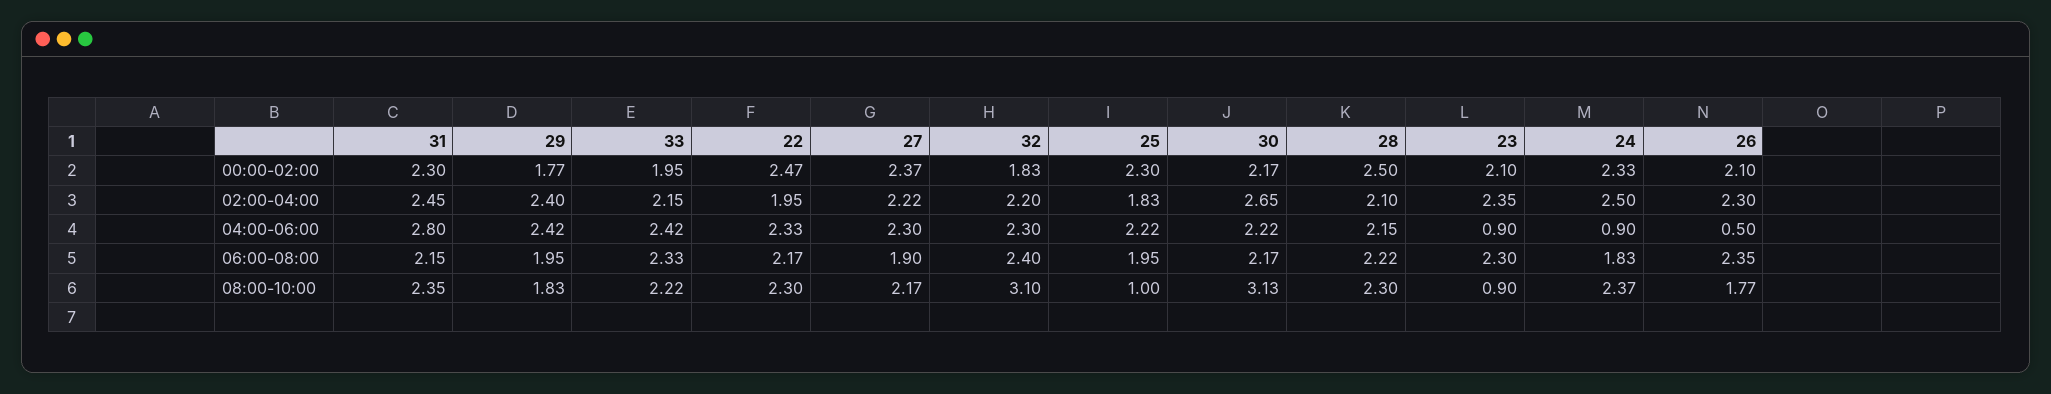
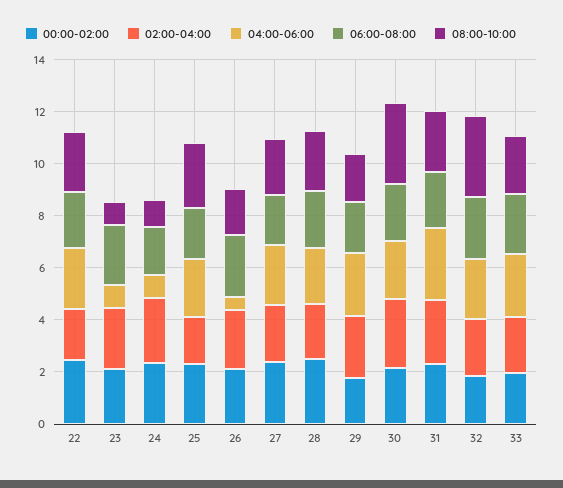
08:00-10:00, 25: 1 -> 2.5
08:00-10:00, 24: 2.37 -> 1

